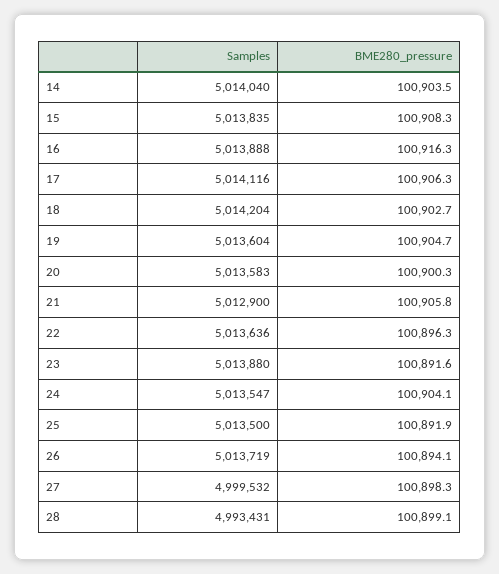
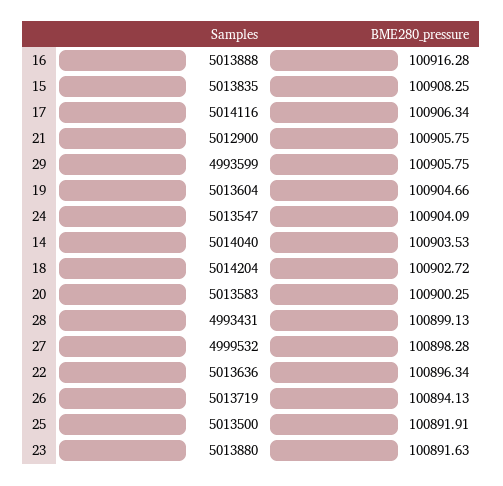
Samples, 29: none -> 4993599
BME280_pressure, 29: none -> 100905.75

